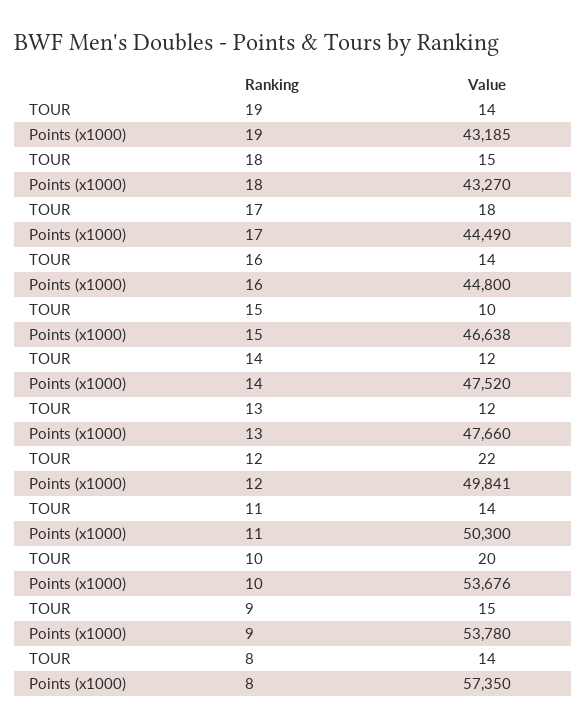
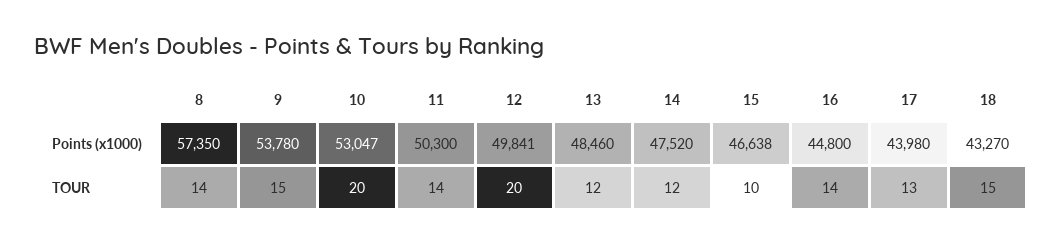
TOUR, 19: 14 -> none
Points (x1000), 19: 43185 -> none
TOUR, 17: 18 -> 13
Points (x1000), 17: 44490 -> 43980
Points (x1000), 13: 47660 -> 48460
TOUR, 12: 22 -> 20
Points (x1000), 10: 53676 -> 53047

